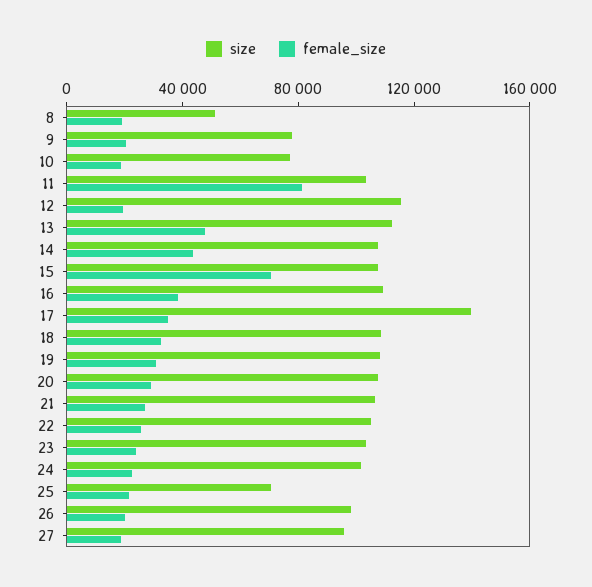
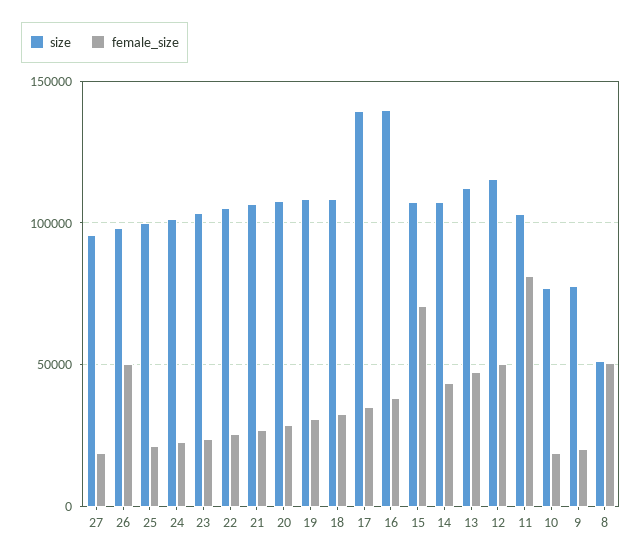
female_size, 8: 20000 -> 50000
female_size, 12: 20000 -> 50000
size, 16: 110000 -> 140000
size, 25: 70000 -> 100000
female_size, 26: 20000 -> 50000

